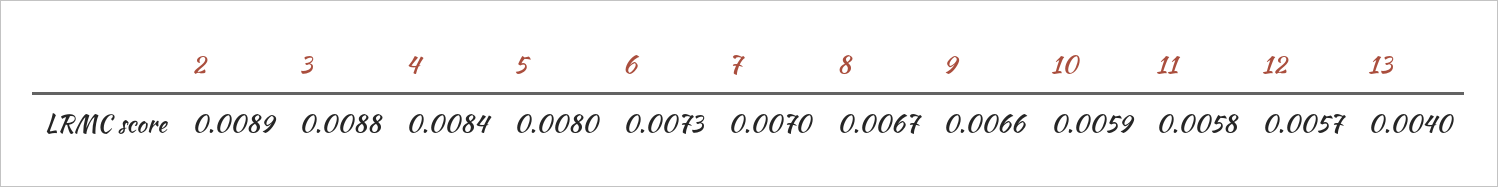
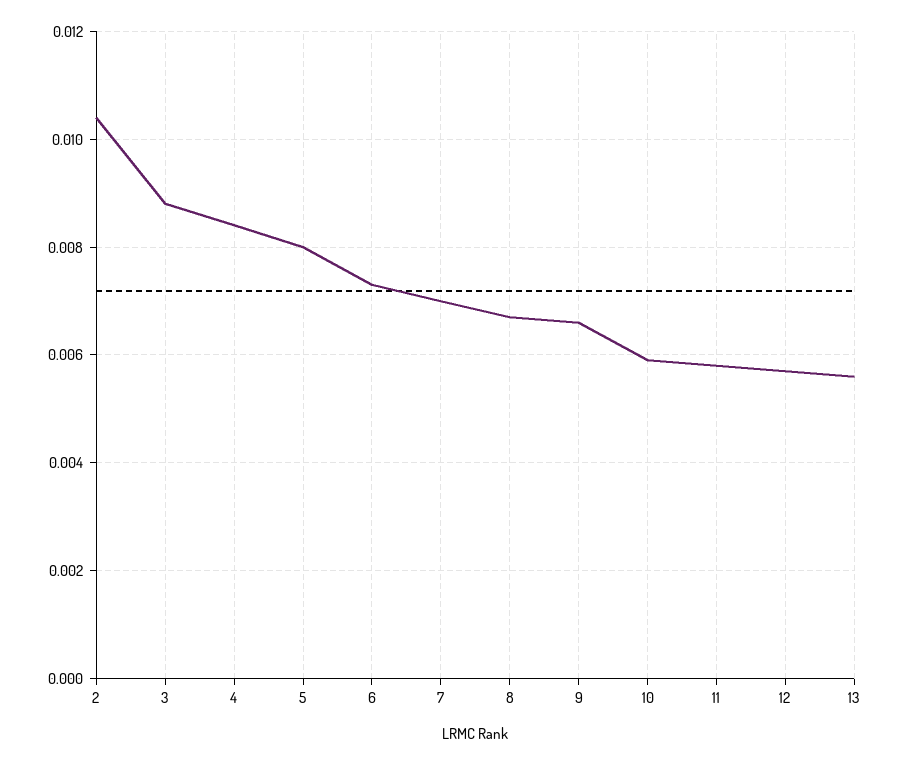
2: 0.0089 -> 0.0105
13: 0.004 -> 0.0055

